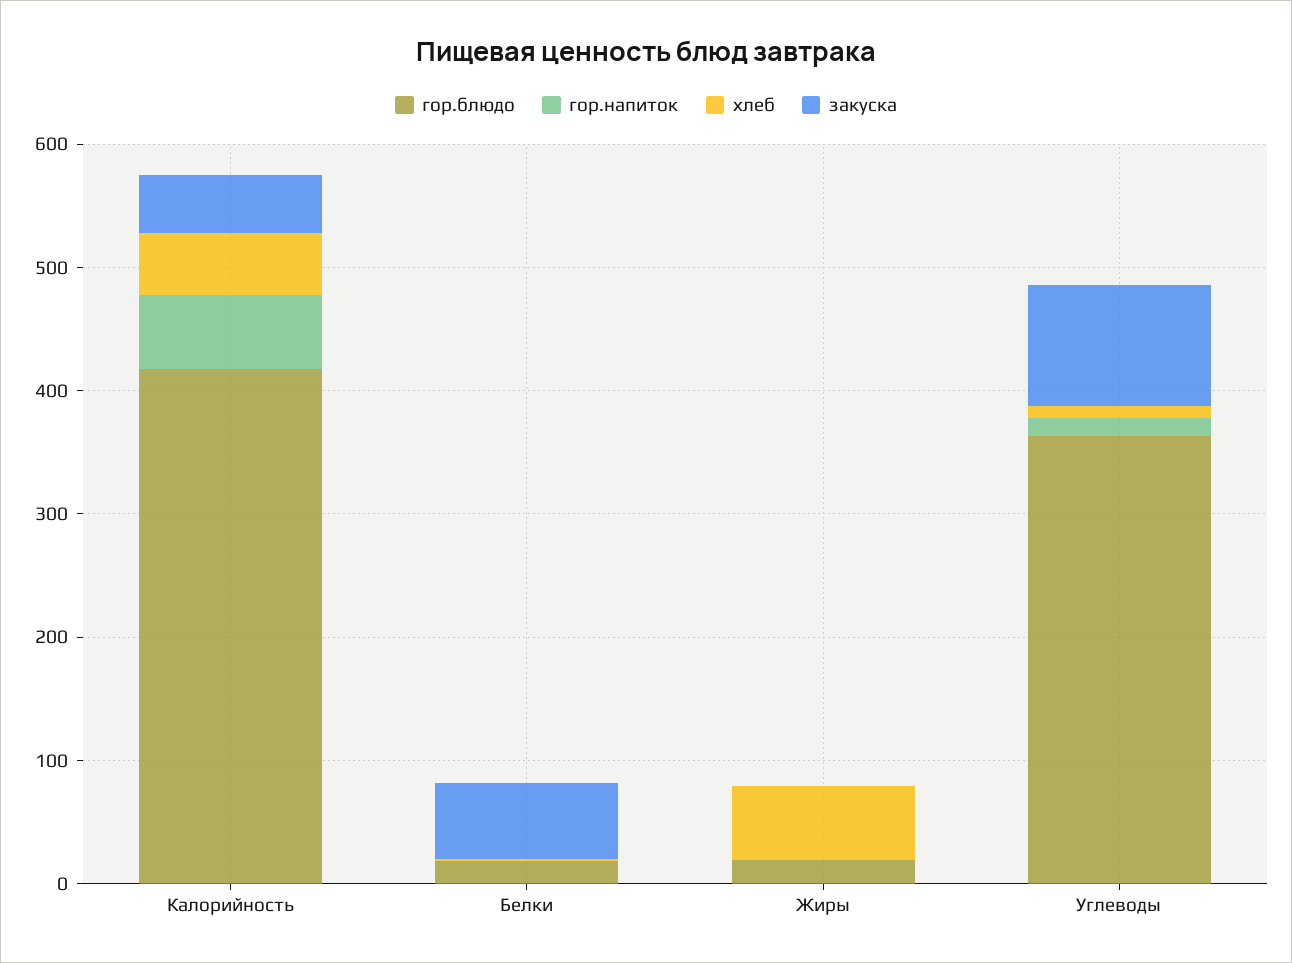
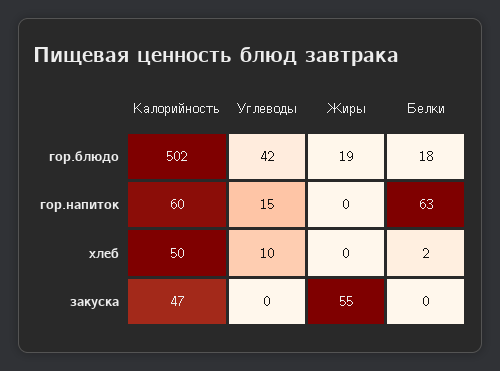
гор.блюдо, Калорийность: 420 -> 502
гор.напиток, Белки: 0 -> 63
закуска, Белки: 60 -> 0
хлеб, Жиры: 60 -> 0
закуска, Жиры: 0 -> 55
гор.блюдо, Углеводы: 360 -> 42
закуска, Углеводы: 100 -> 0

